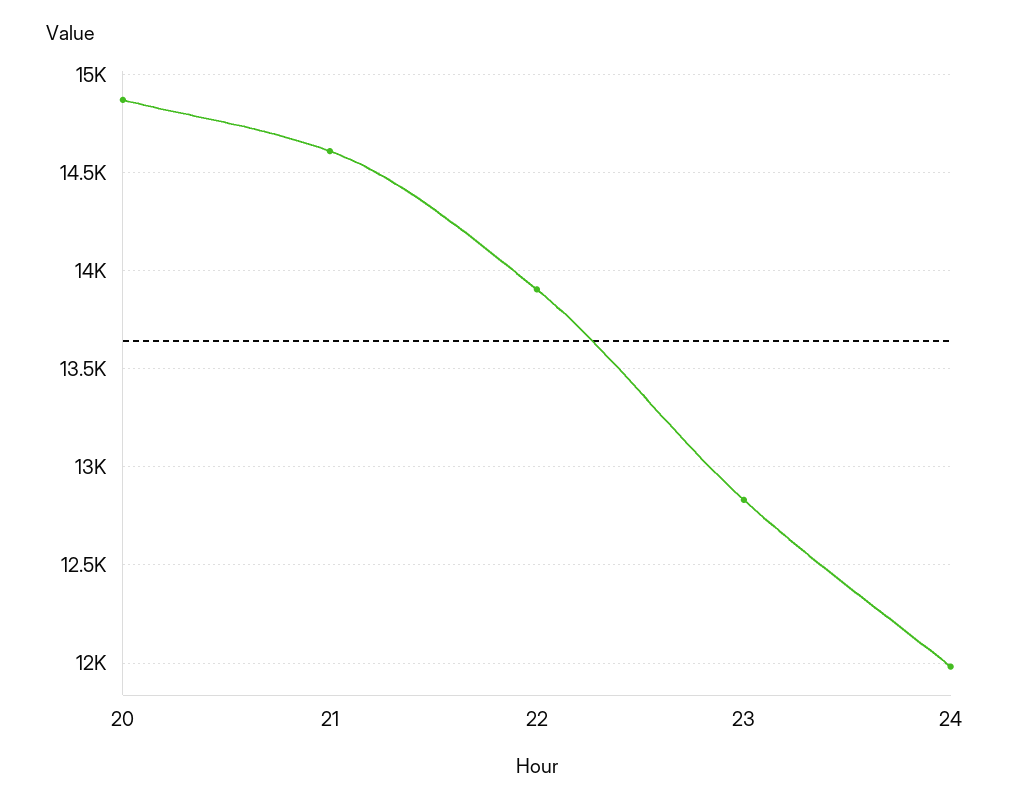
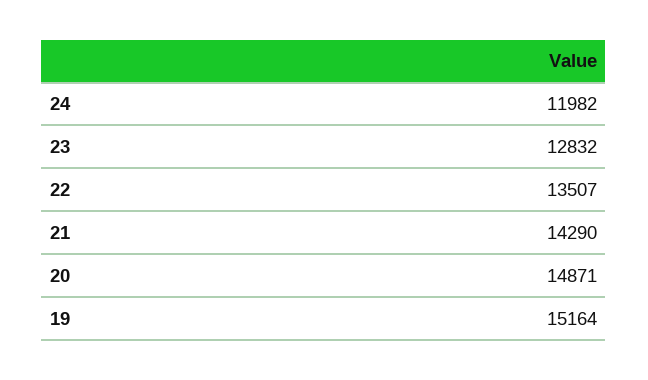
21: 14600 -> 14290
22: 13900 -> 13507
19: none -> 15164

